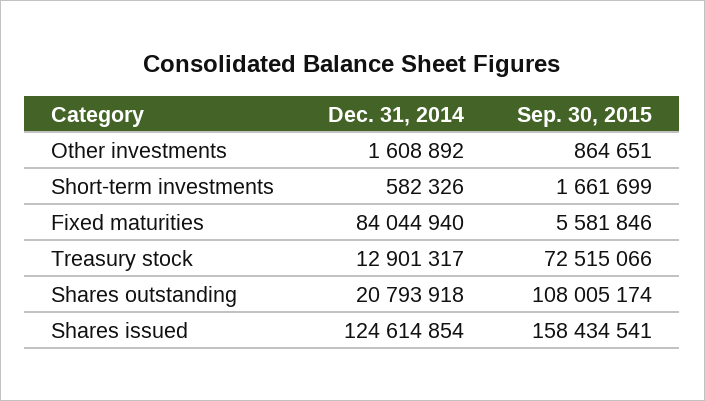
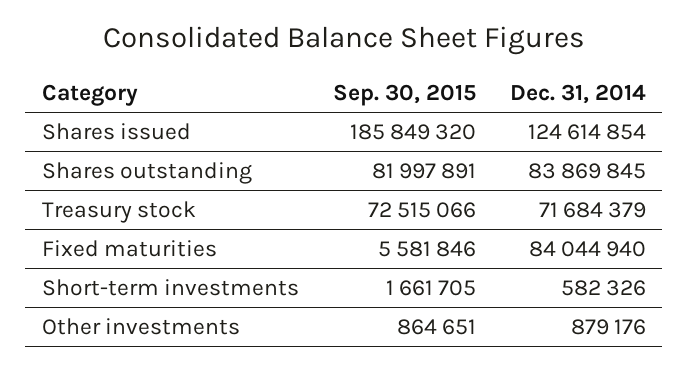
Dec. 31, 2014, Other investments: 1608892 -> 879176
Sep. 30, 2015, Short-term investments: 1661699 -> 1661705
Dec. 31, 2014, Treasury stock: 12901317 -> 71684379
Dec. 31, 2014, Shares outstanding: 20793918 -> 83869845
Sep. 30, 2015, Shares outstanding: 108005174 -> 81997891
Sep. 30, 2015, Shares issued: 158434541 -> 185849320

